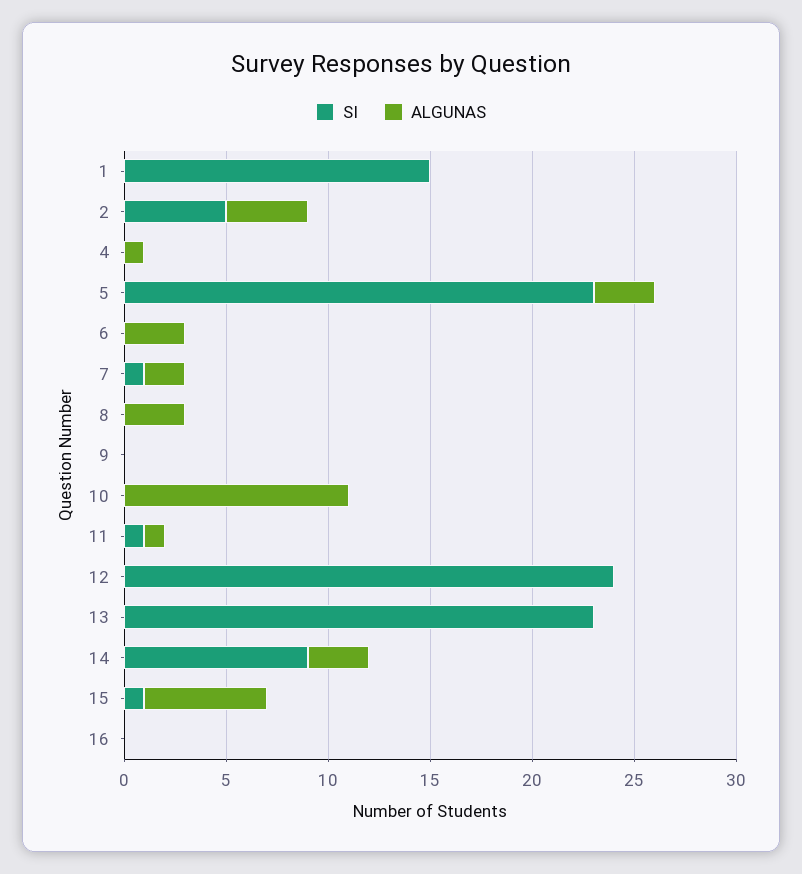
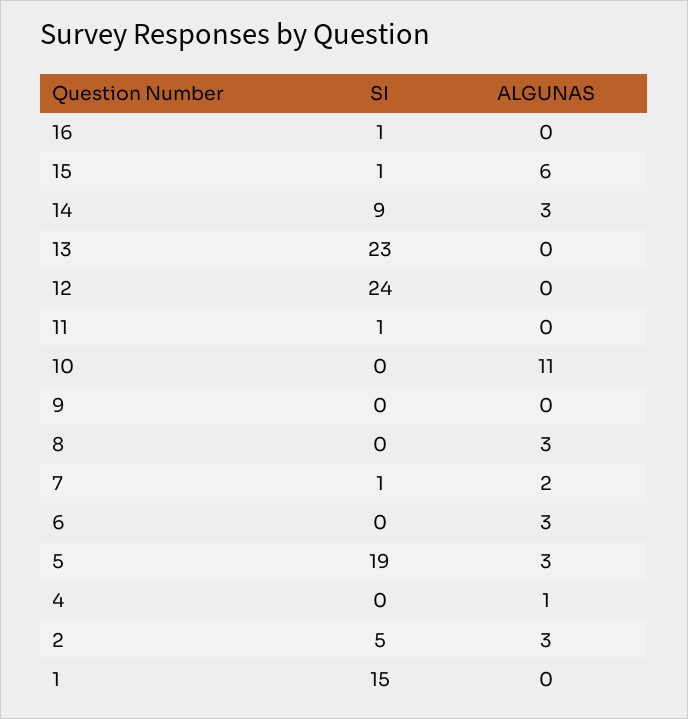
ALGUNAS, 2: 4 -> 3
SI, 5: 23 -> 19
ALGUNAS, 11: 1 -> 0
SI, 16: 0 -> 1

